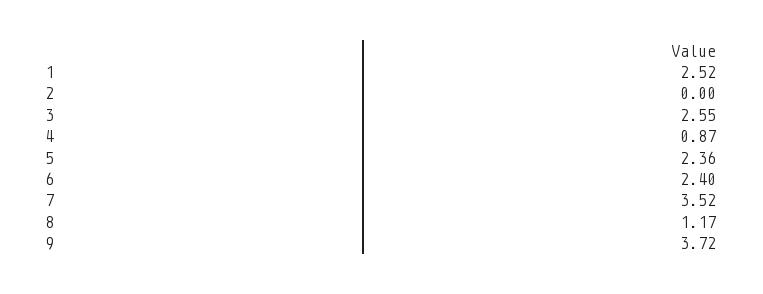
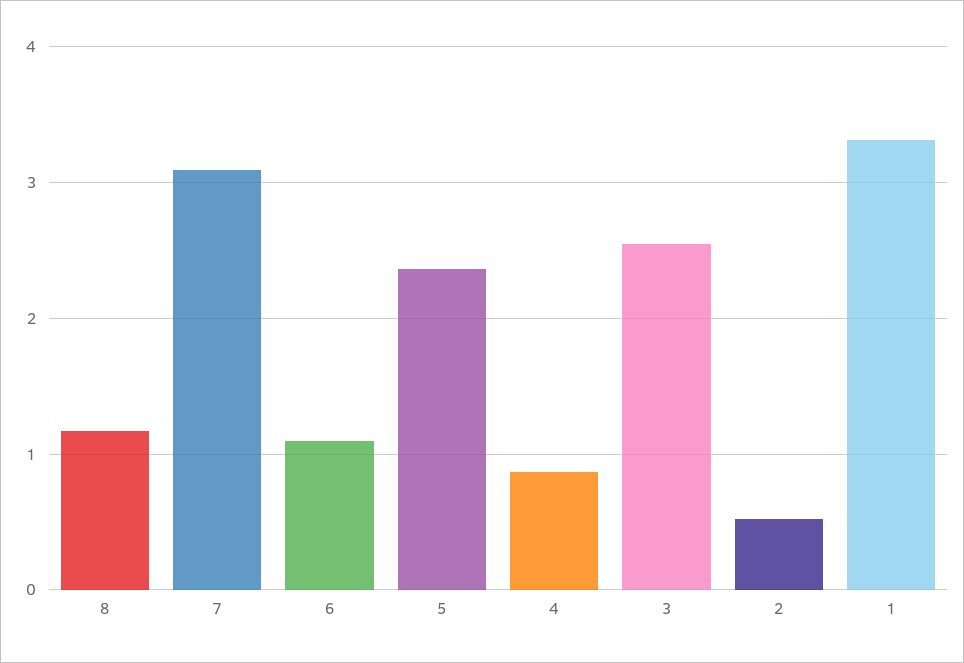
1: 2.52 -> 3.3
2: 0 -> 0.5
6: 2.4 -> 1.1
7: 3.52 -> 3.1
9: 3.72 -> none

